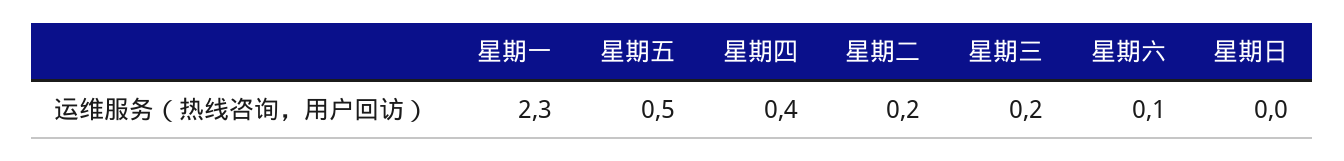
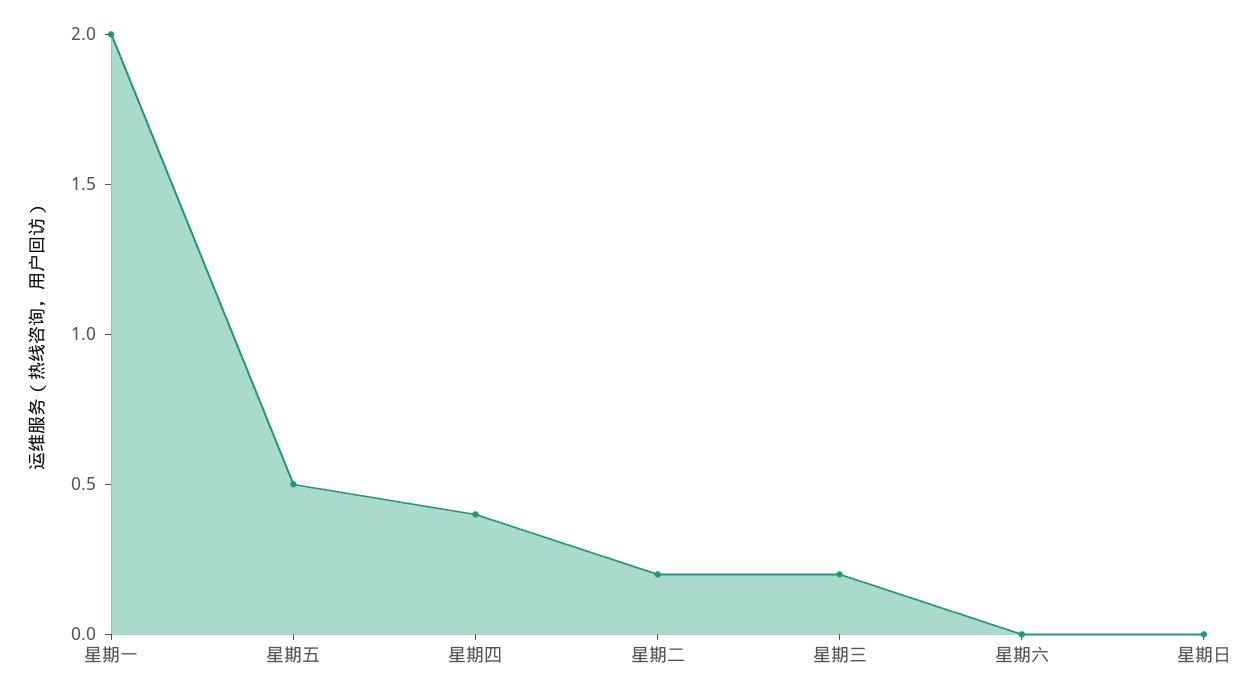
星期一: 2.3 -> 2
星期六: 0.1 -> 0

